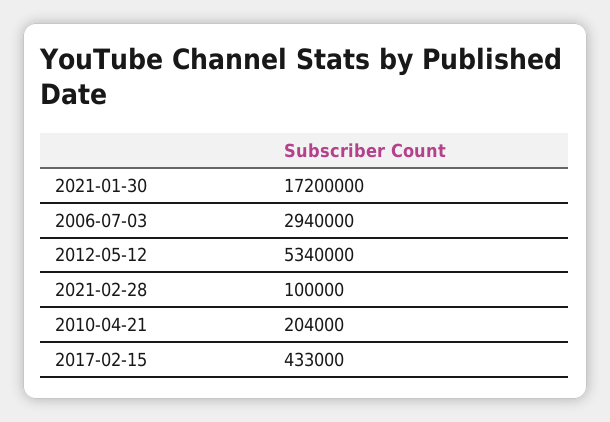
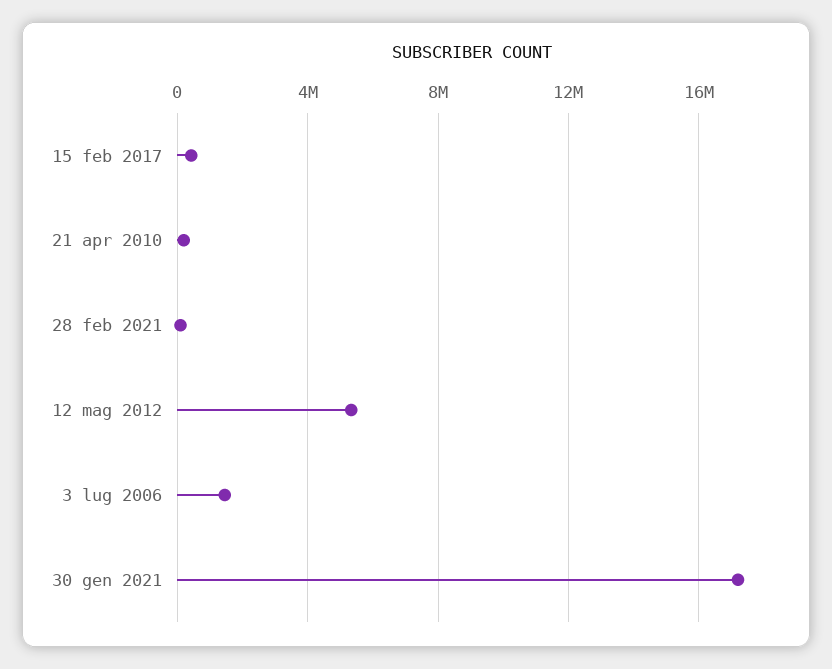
2006-07-03: 2940000 -> 1500000

